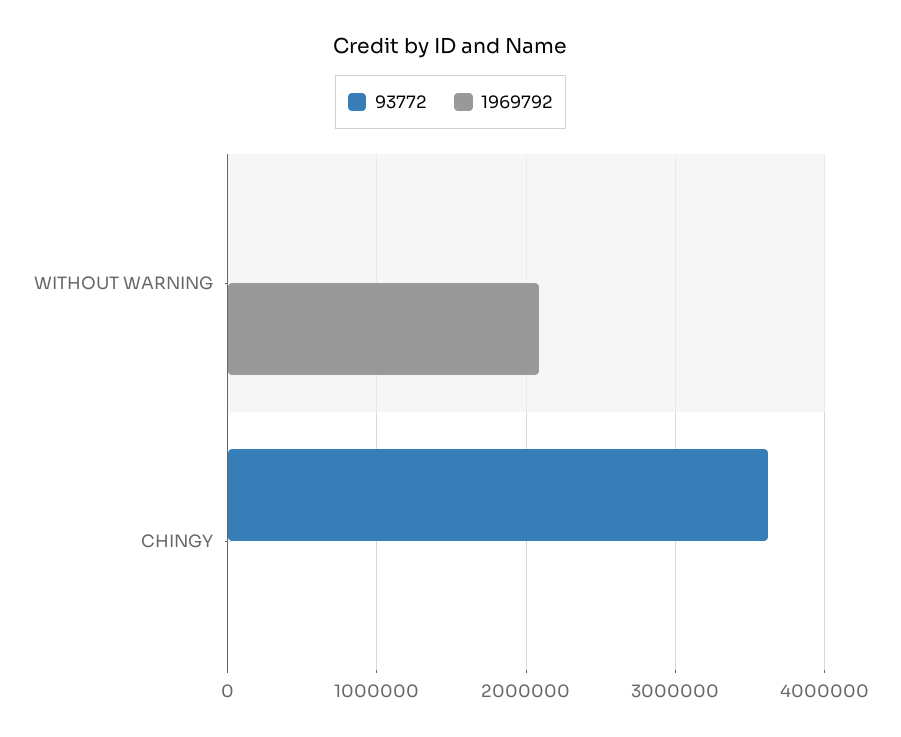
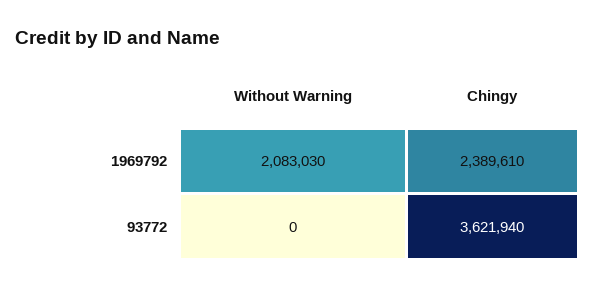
1969792, CHINGY: 0 -> 2389610

